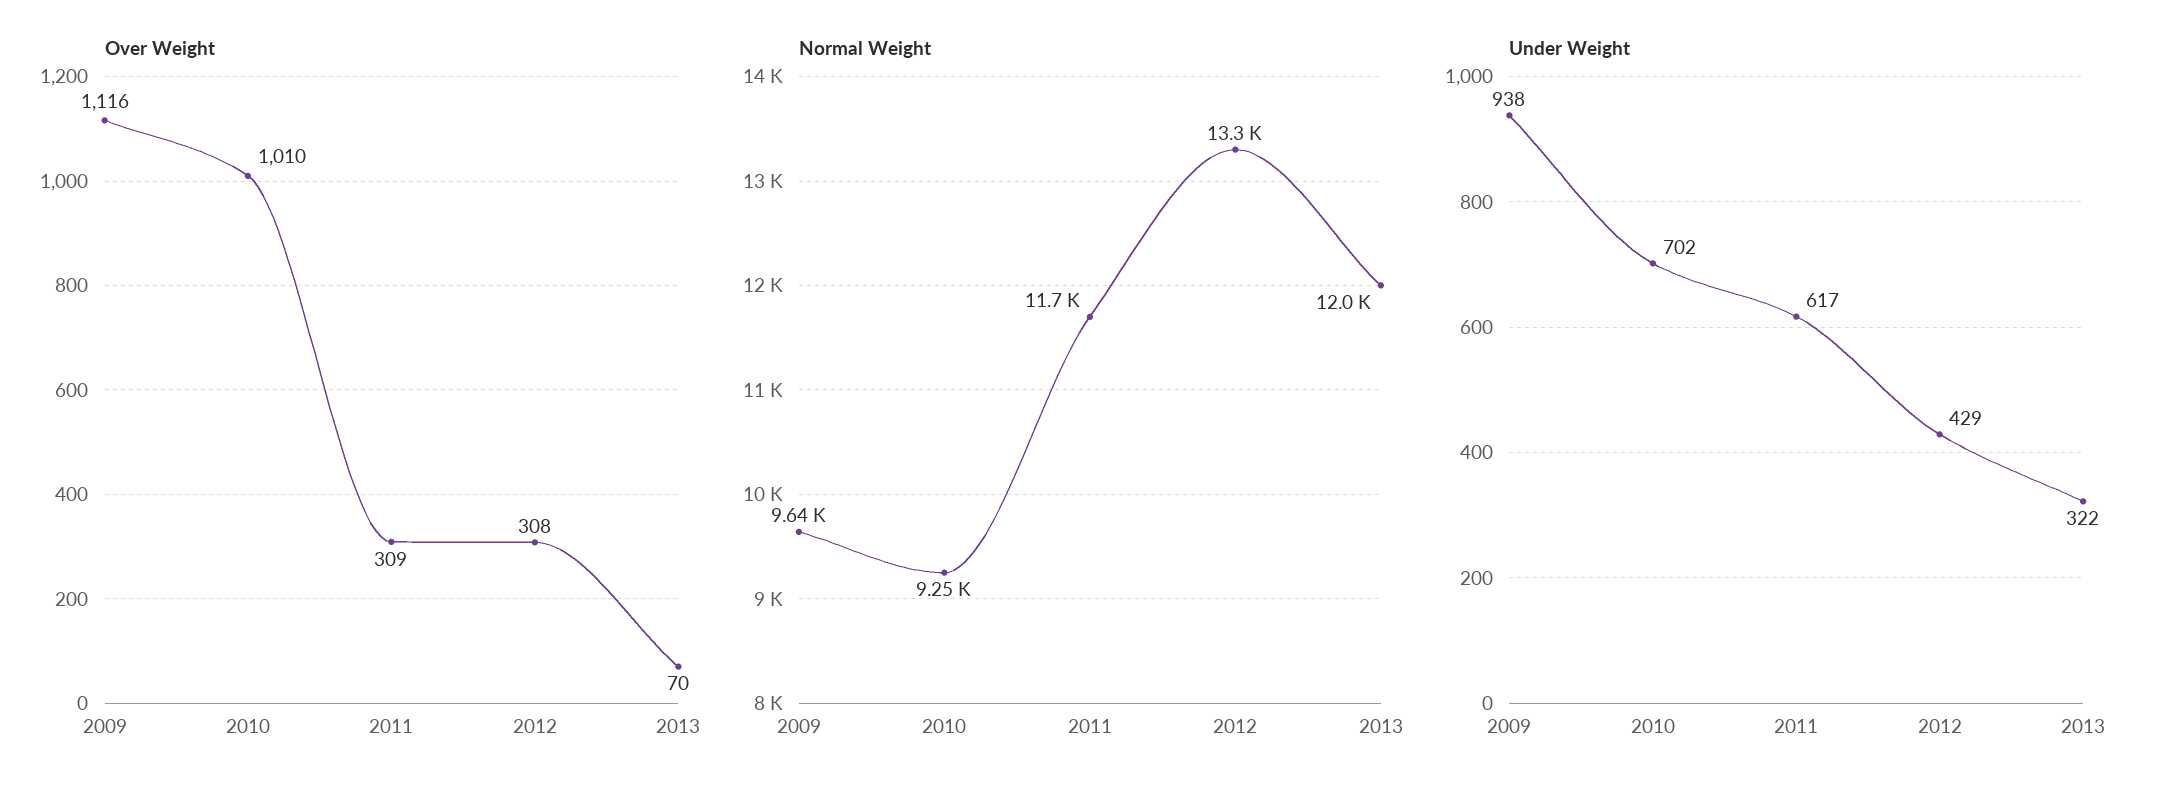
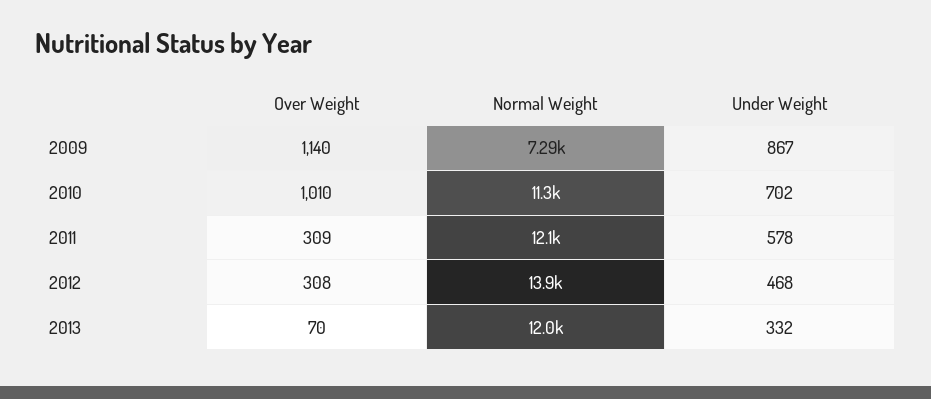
Over Weight, 2009: 1116 -> 1140
Normal Weight, 2009: 9640 -> 7290
Normal Weight, 2010: 9250 -> 11300
Normal Weight, 2011: 11700 -> 12100
Normal Weight, 2012: 13300 -> 13900
Under Weight, 2009: 938 -> 867
Under Weight, 2011: 617 -> 578
Under Weight, 2012: 429 -> 468
Under Weight, 2013: 322 -> 332

